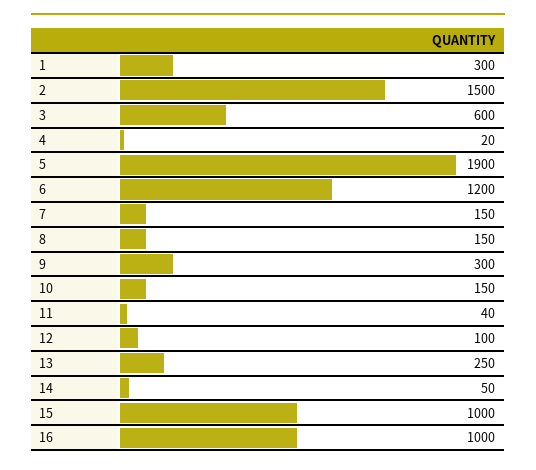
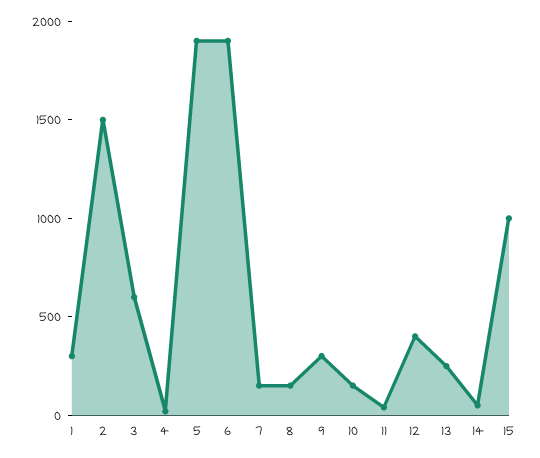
6: 1200 -> 1900
12: 100 -> 400
16: 1000 -> none

